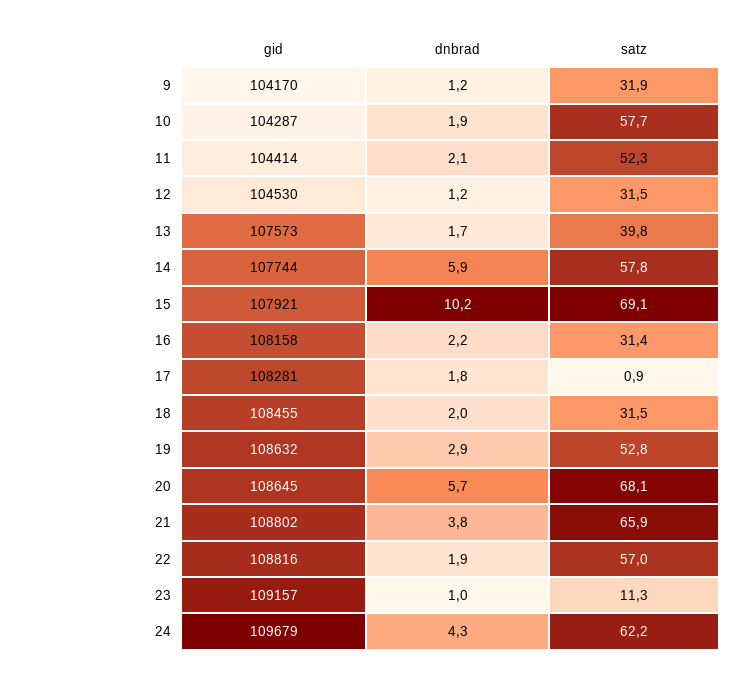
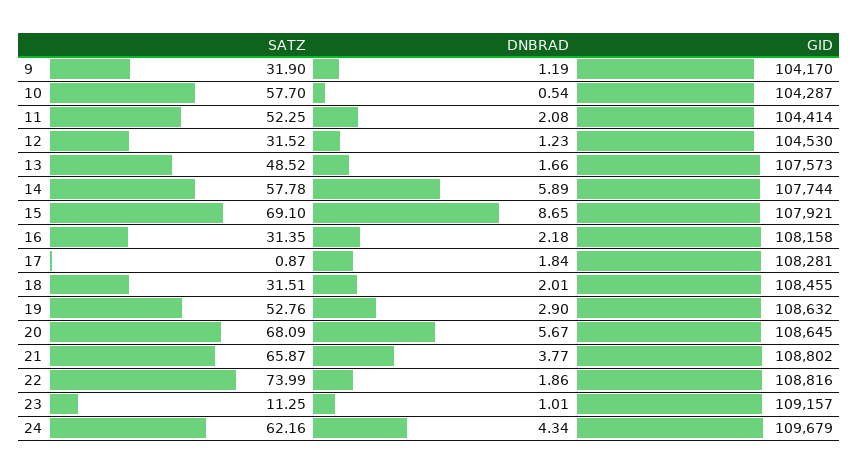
dnbrad, 10: 1.9 -> 0.54
satz, 13: 39.8 -> 48.52
dnbrad, 15: 10.2 -> 8.65
satz, 22: 57 -> 73.99

